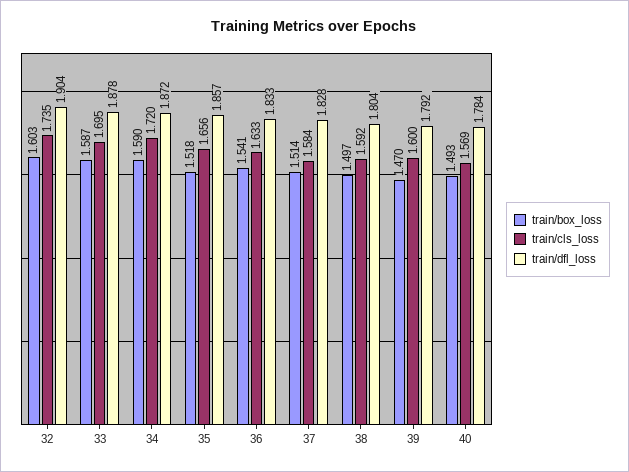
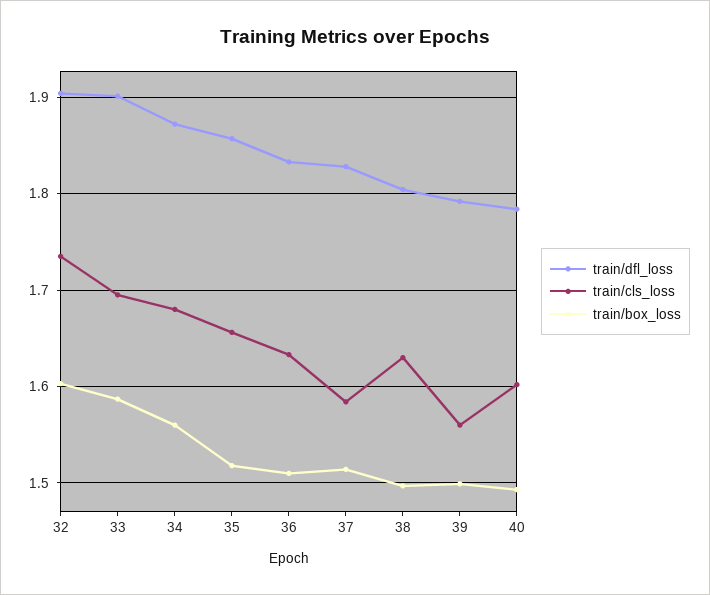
train/dfl_loss, 33: 1.878 -> 1.9
train/box_loss, 34: 1.59 -> 1.56
train/cls_loss, 34: 1.72 -> 1.68
train/box_loss, 36: 1.541 -> 1.51
train/cls_loss, 38: 1.592 -> 1.63
train/box_loss, 39: 1.47 -> 1.5
train/cls_loss, 39: 1.6 -> 1.56
train/cls_loss, 40: 1.569 -> 1.6

